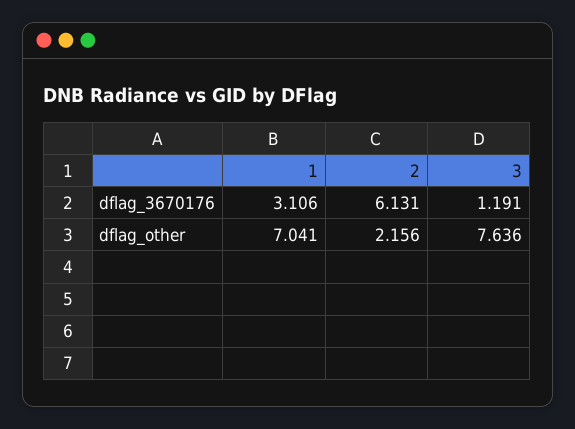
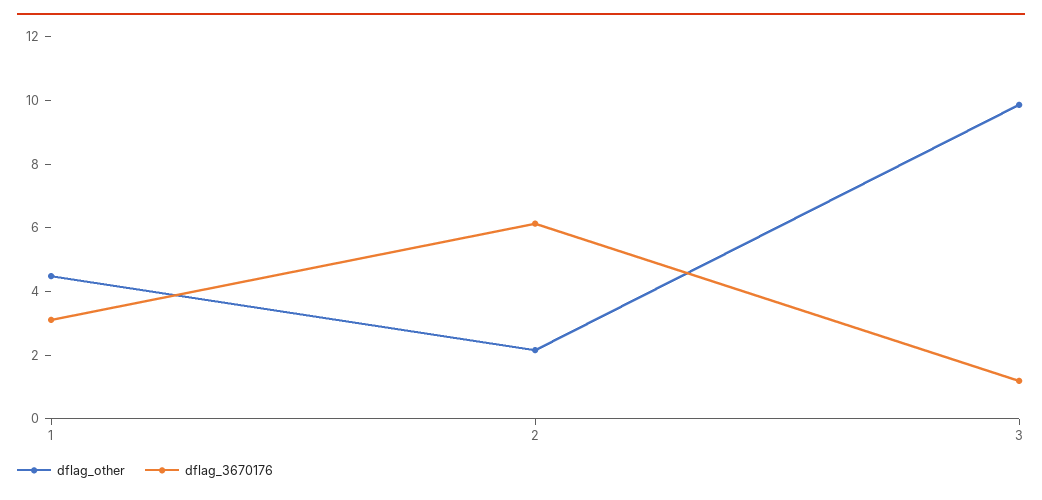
dflag_other, 1: 7.041 -> 4.5
dflag_other, 3: 7.636 -> 10

